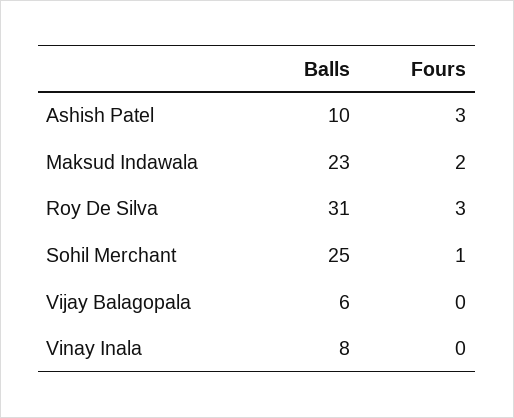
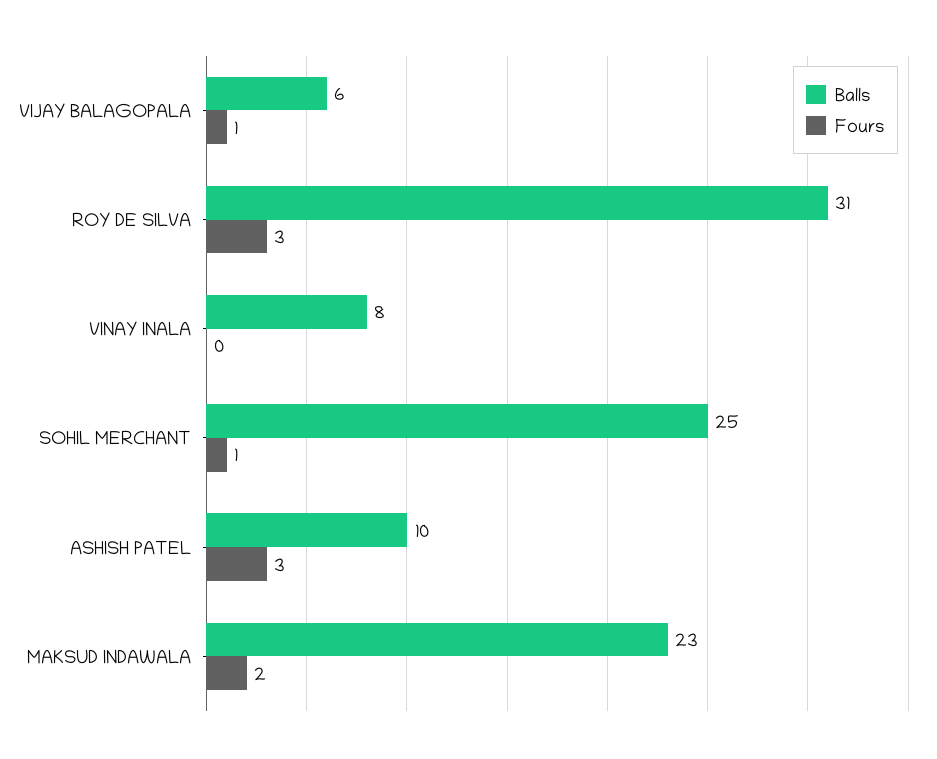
Fours, Vijay Balagopala: 0 -> 1

